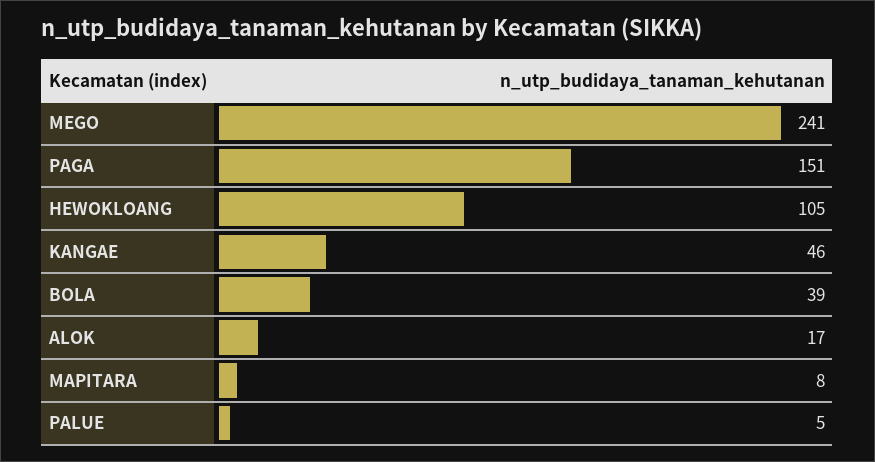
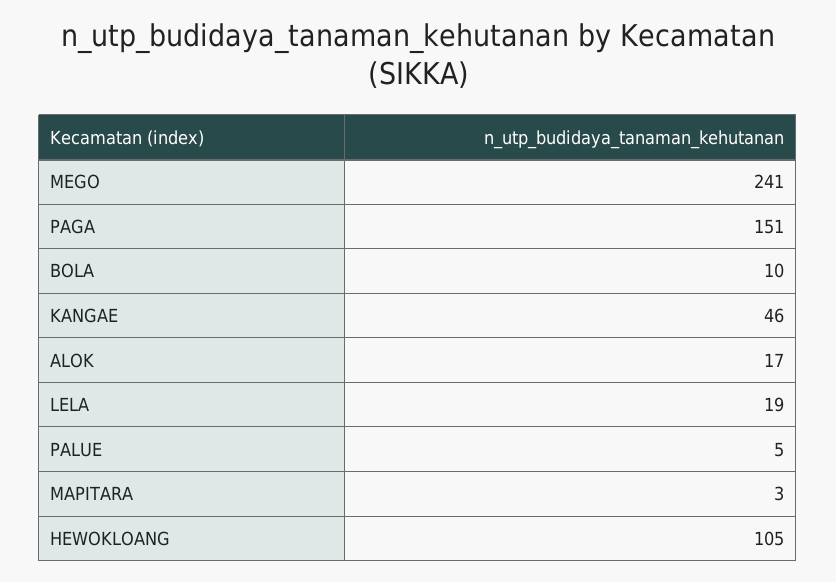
BOLA: 39 -> 10
MAPITARA: 8 -> 3
LELA: none -> 19

